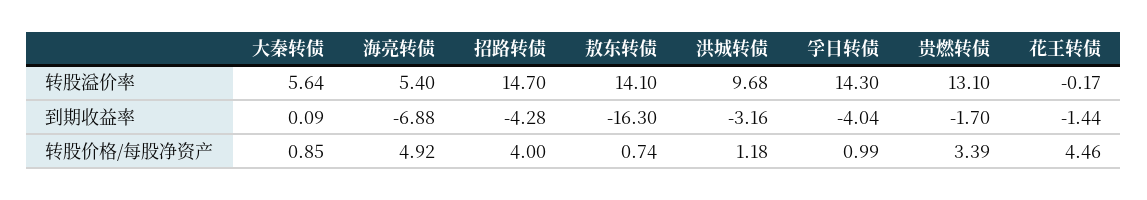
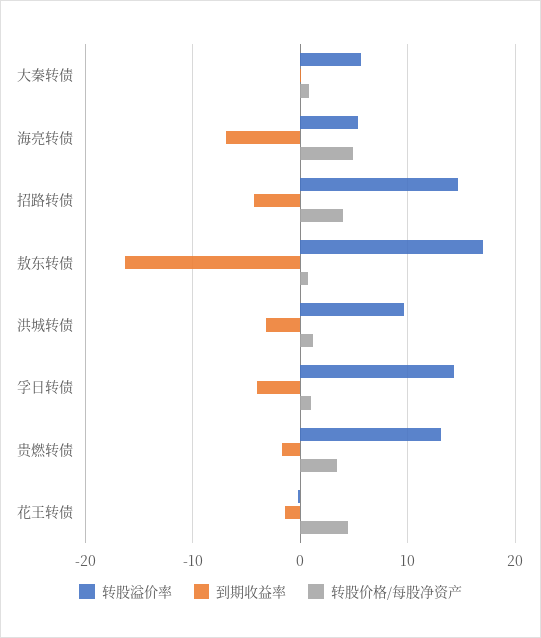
转股溢价率, 敖东转债: 14.1 -> 17

